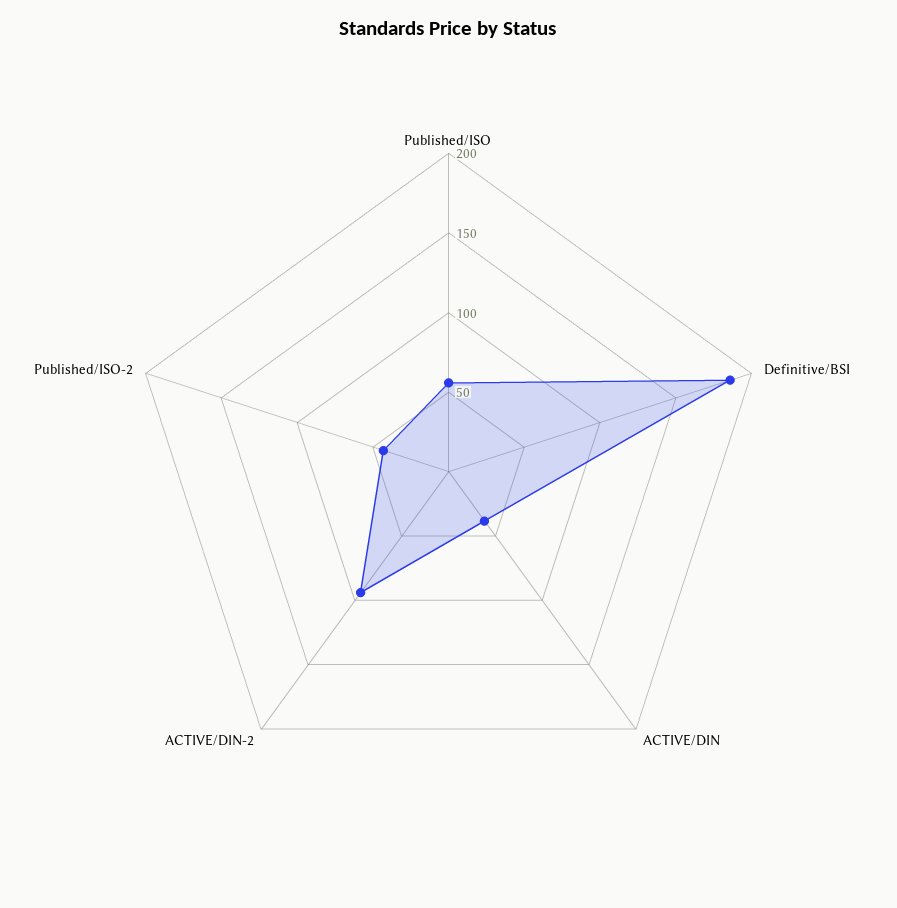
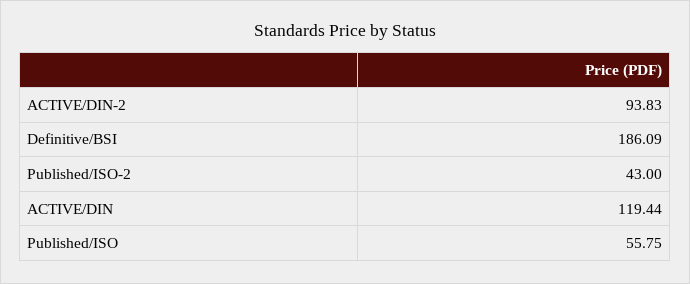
ACTIVE/DIN: 40 -> 119.44

